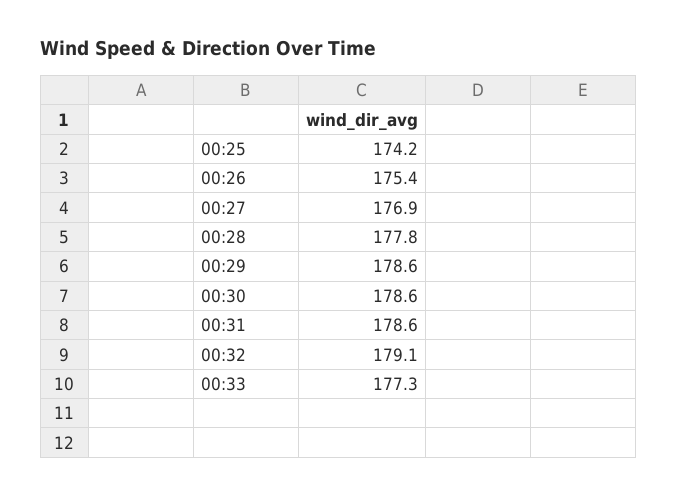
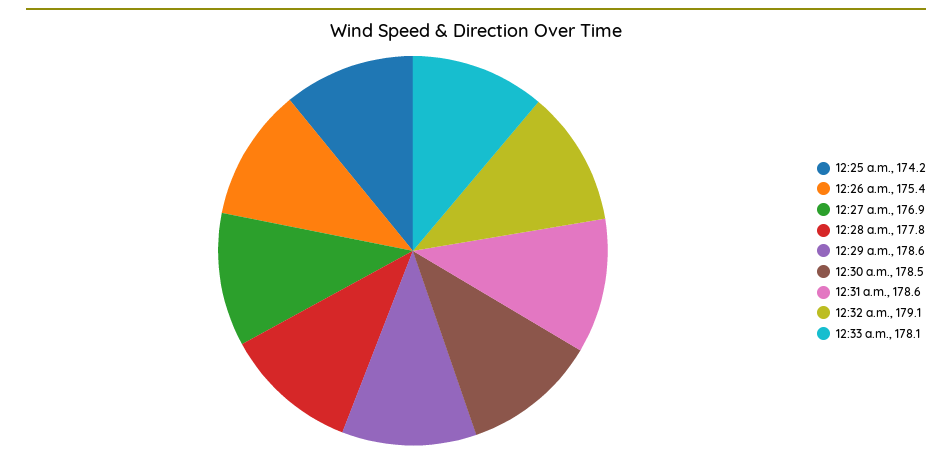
00:30: 178.6 -> 178.5
00:33: 177.3 -> 178.1

